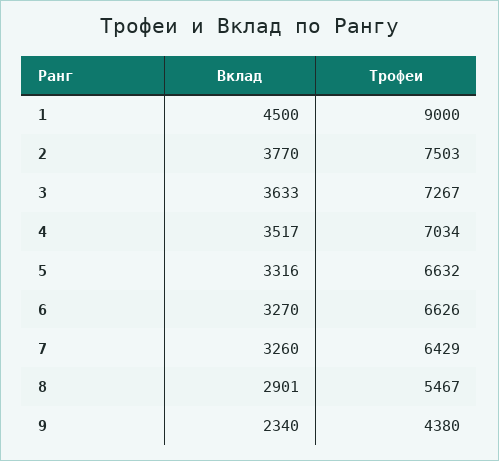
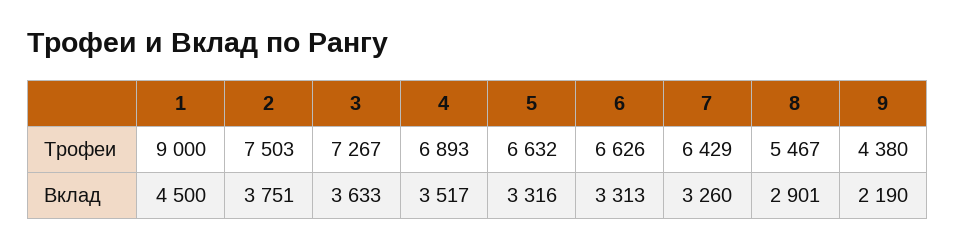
Вклад, 2: 3770 -> 3751
Трофеи, 4: 7034 -> 6893
Вклад, 6: 3270 -> 3313
Вклад, 9: 2340 -> 2190

